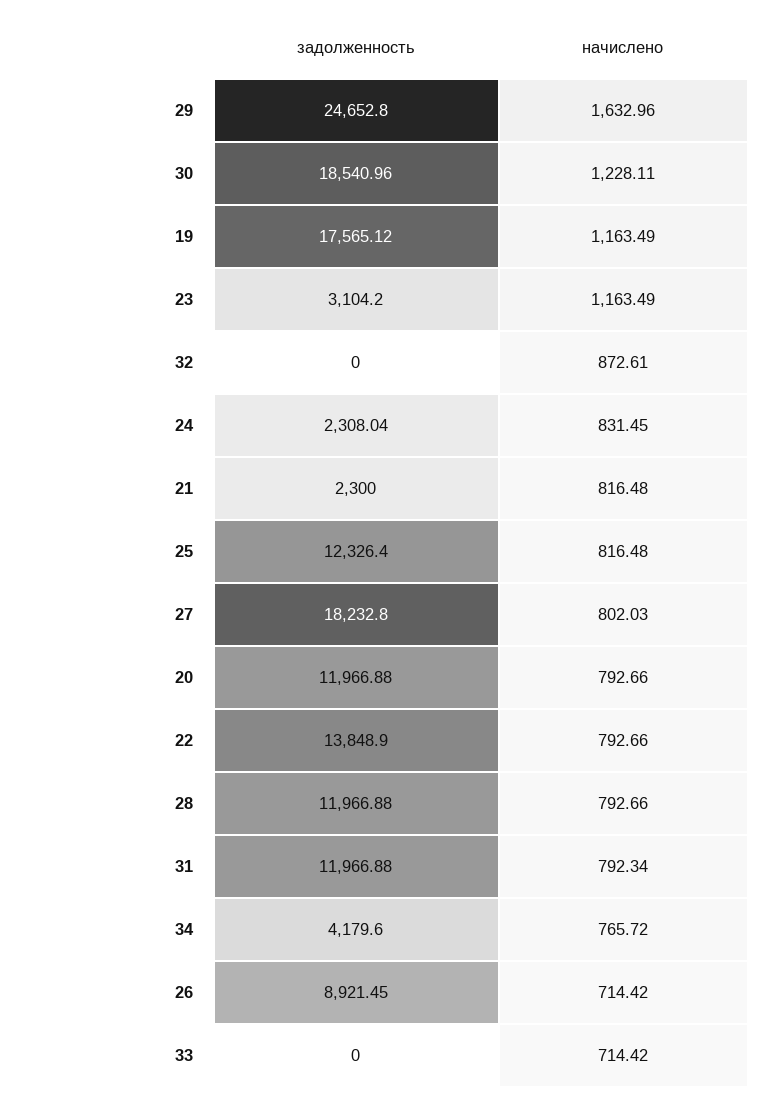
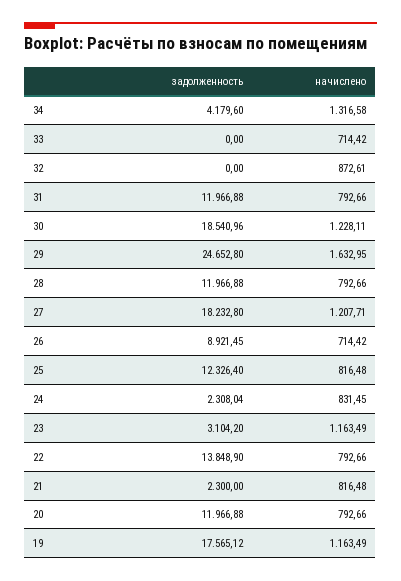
начислено, 29: 1632.96 -> 1632.95
начислено, 27: 802.03 -> 1207.71
начислено, 31: 792.34 -> 792.66
начислено, 34: 765.72 -> 1316.58

